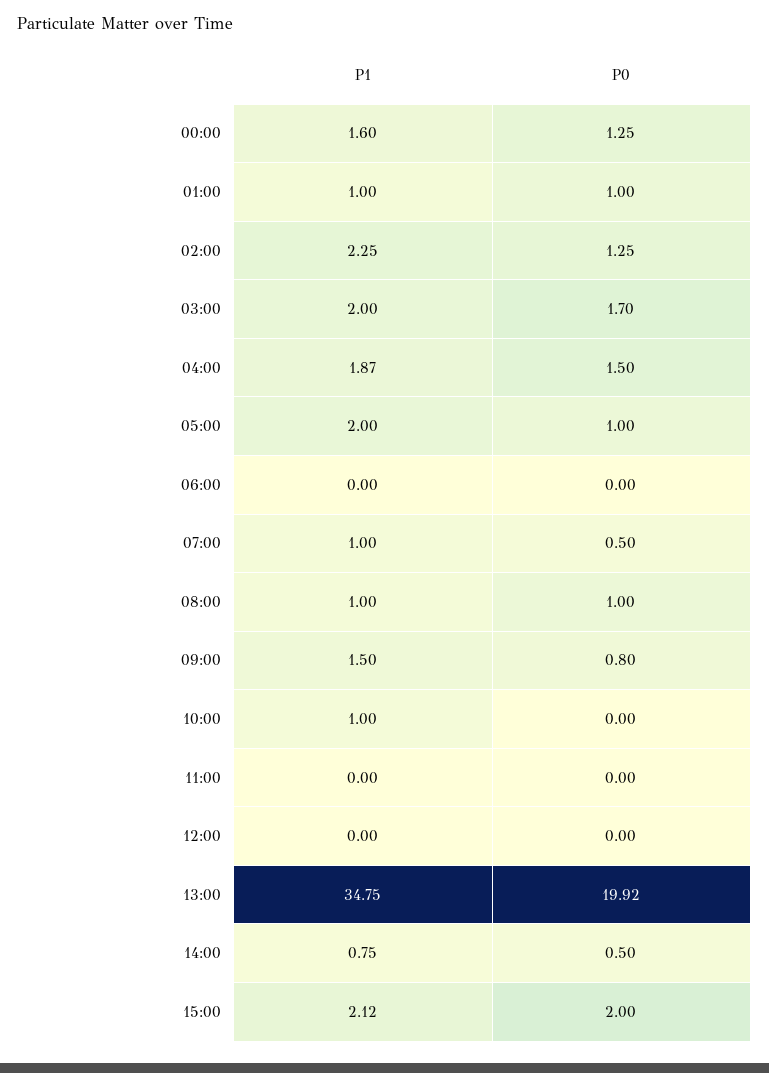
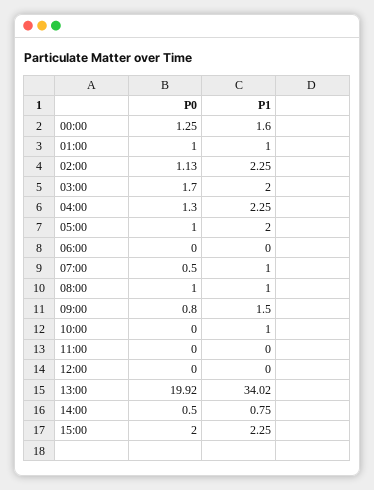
P0, 02:00: 1.25 -> 1.13
P1, 04:00: 1.87 -> 2.25
P0, 04:00: 1.5 -> 1.3
P1, 13:00: 34.75 -> 34.02
P1, 15:00: 2.12 -> 2.25

